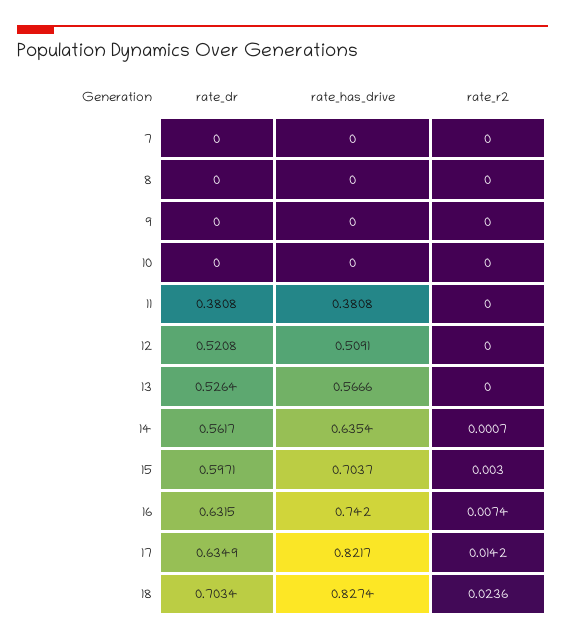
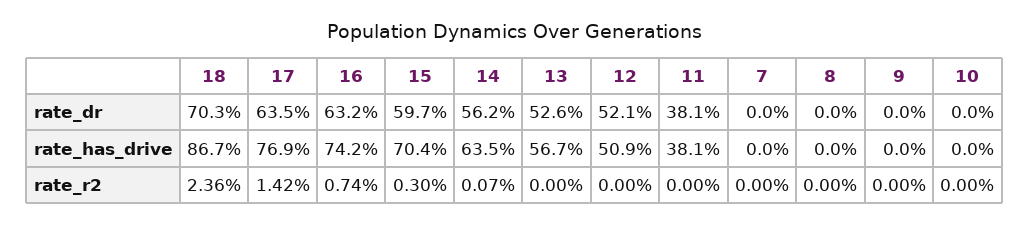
rate_has_drive, 17: 0.8217 -> 0.769
rate_has_drive, 18: 0.8274 -> 0.867

